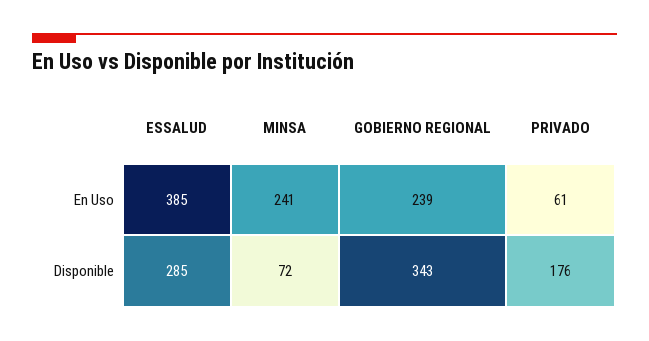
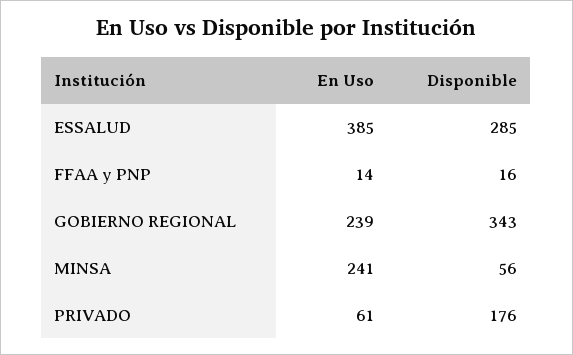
MINSA, Disponible: 72 -> 56
FFAA y PNP, En Uso: none -> 14
FFAA y PNP, Disponible: none -> 16

